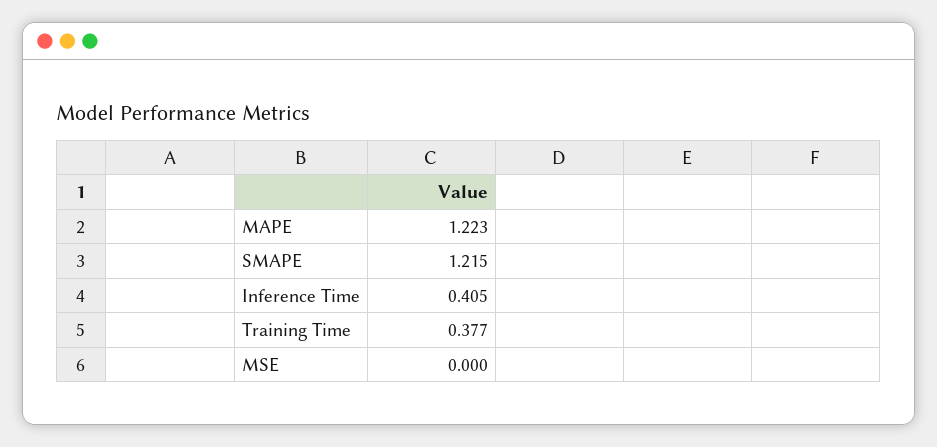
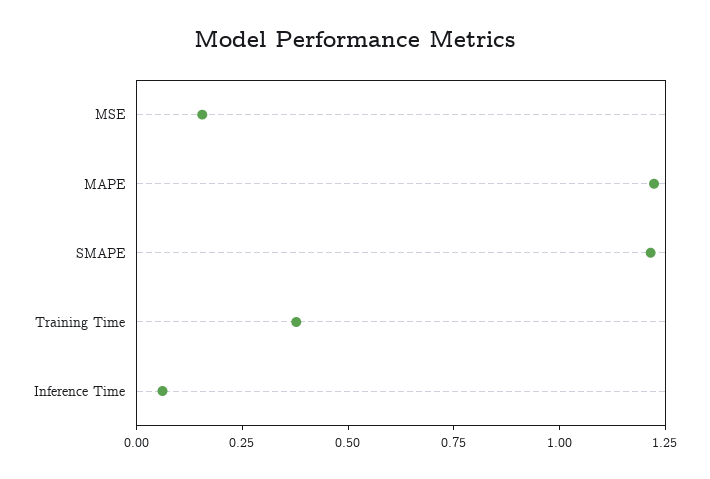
Inference Time: 0.405 -> 0.05
MSE: 0 -> 0.15

